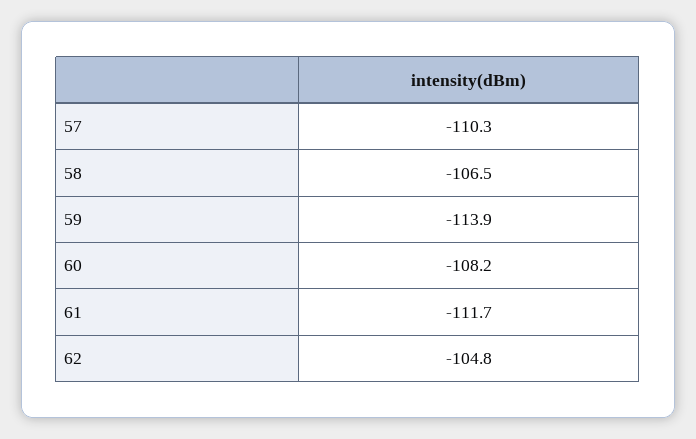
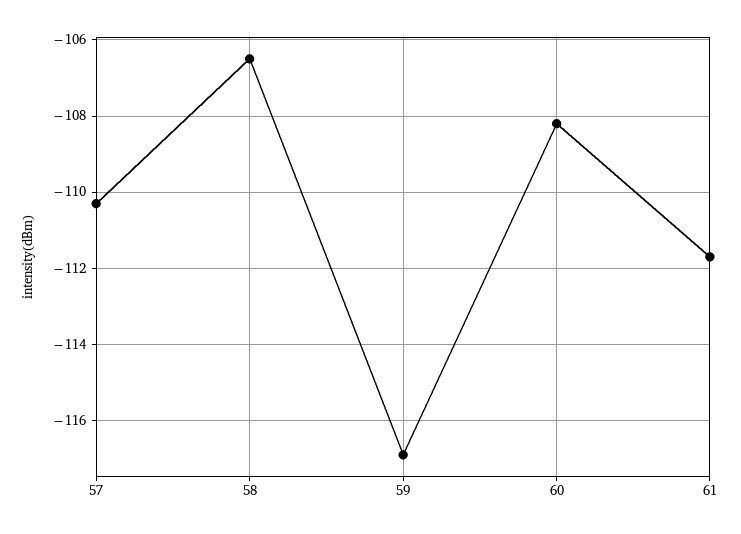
59: -113.9 -> -117
62: -104.8 -> none

